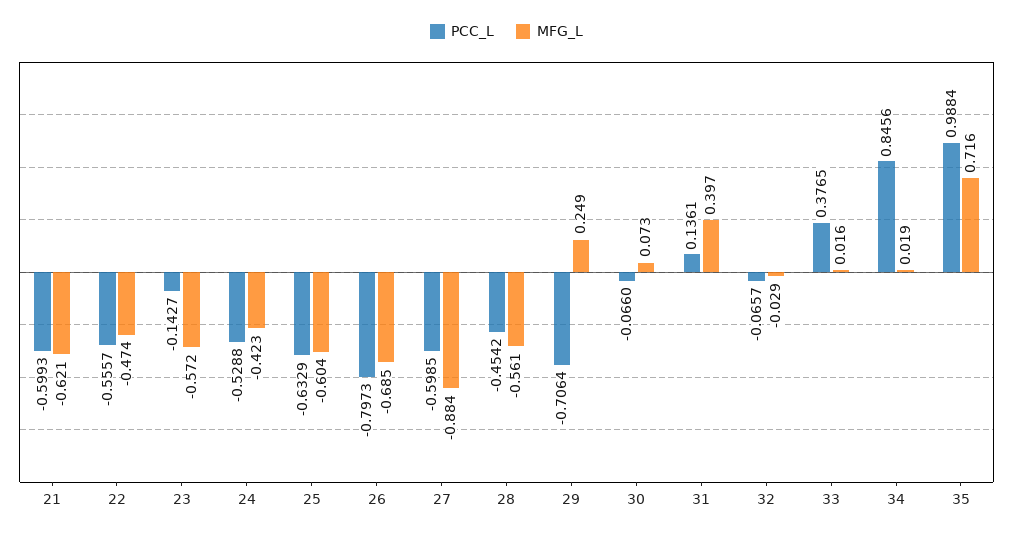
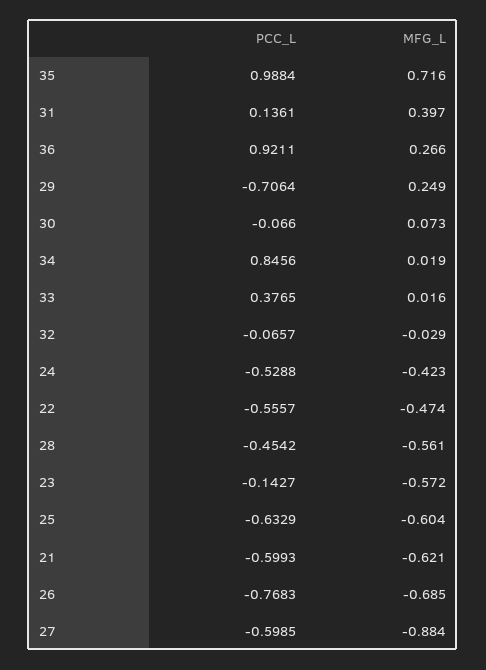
PCC_L, 26: -0.7973 -> -0.7683
PCC_L, 36: none -> 0.9211
MFG_L, 36: none -> 0.266

